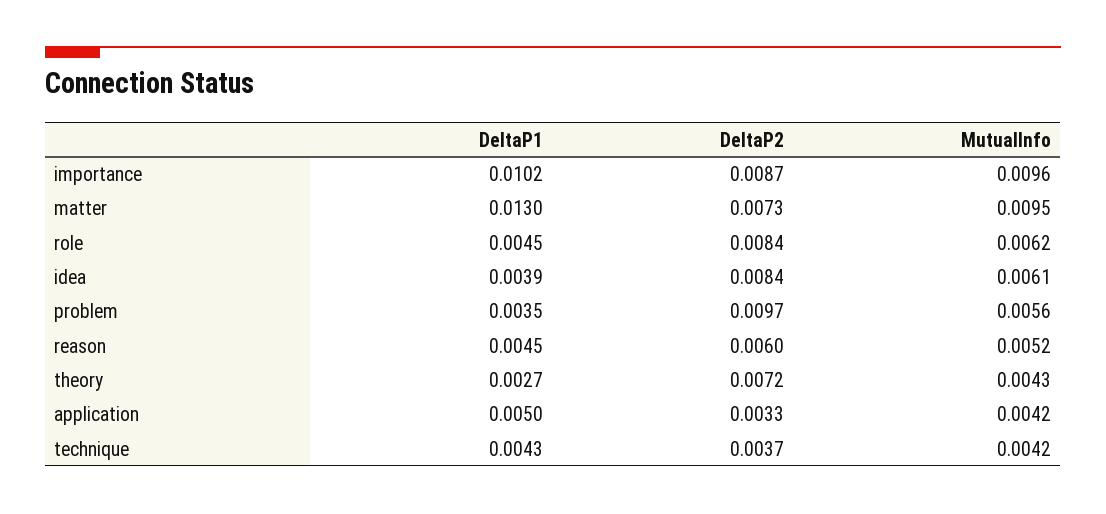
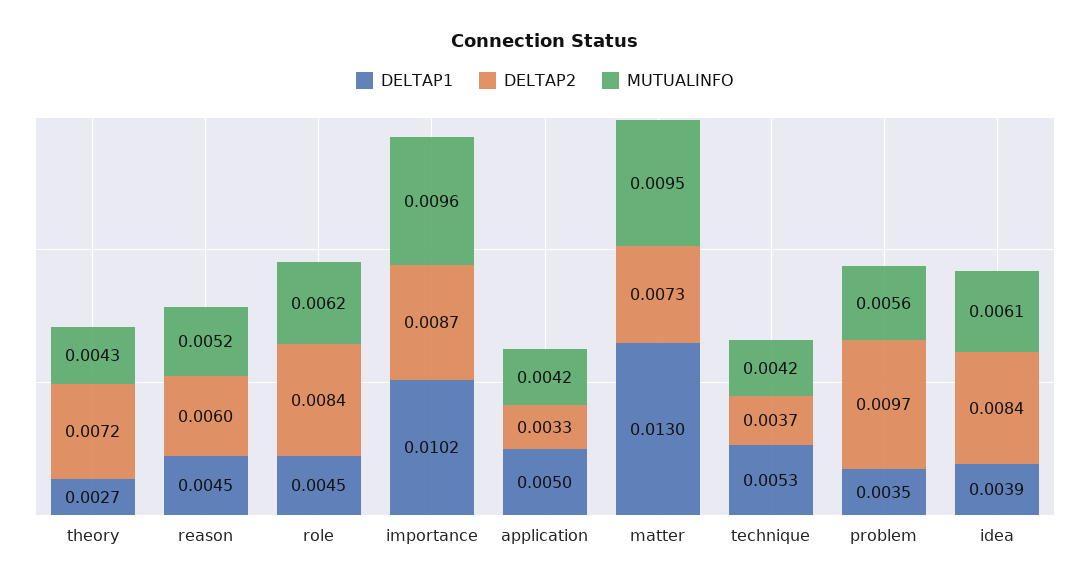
DeltaP1, technique: 0.0043 -> 0.0053

